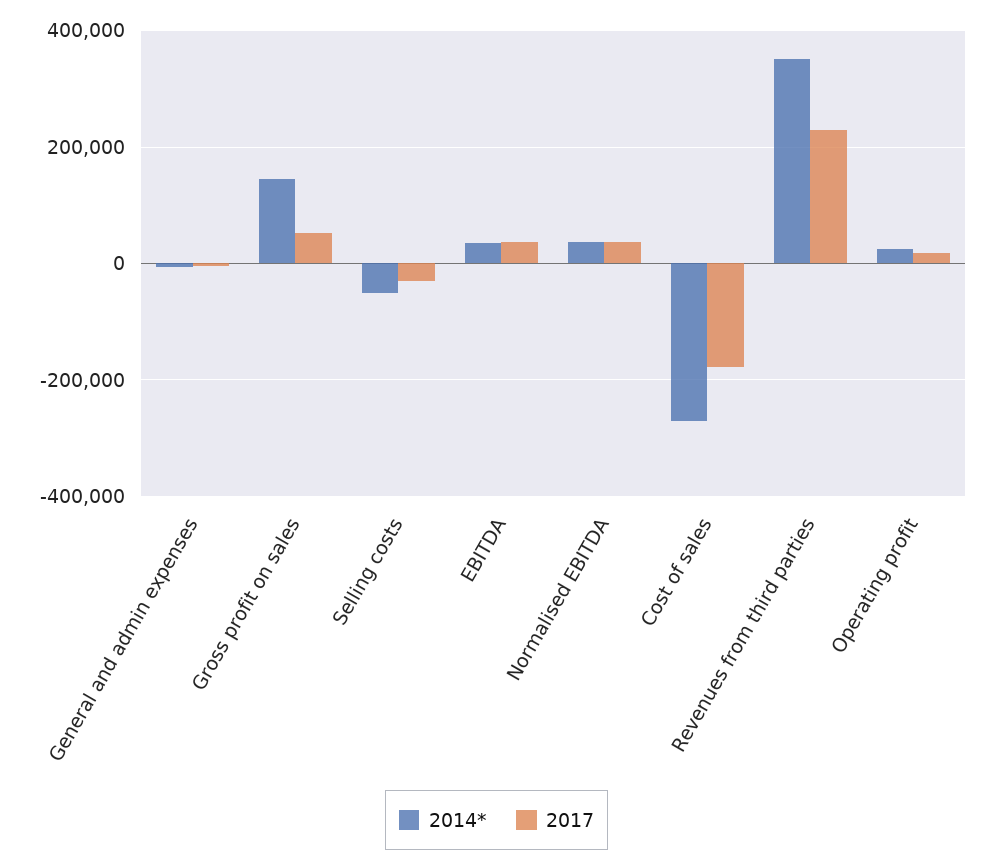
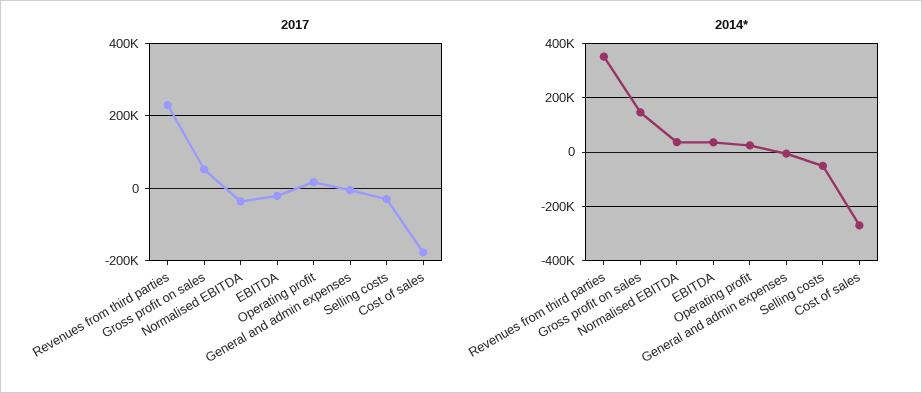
2017, EBITDA: 40000 -> -20000
2017, Normalised EBITDA: 40000 -> -40000

